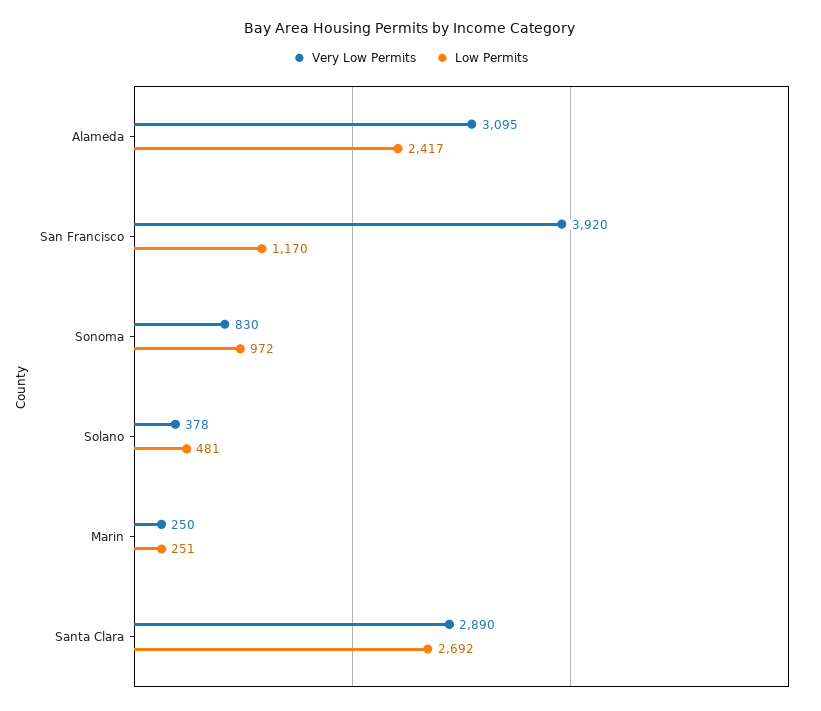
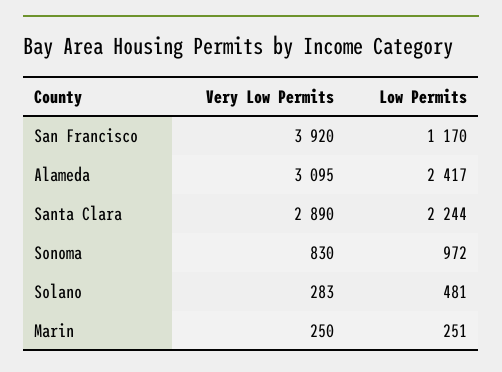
Very Low Permits, Solano: 378 -> 283
Low Permits, Santa Clara: 2692 -> 2244

